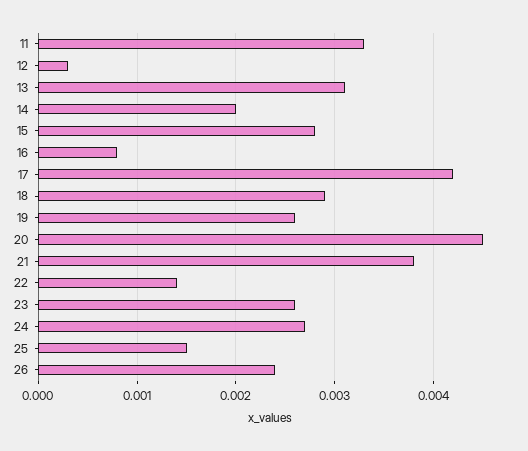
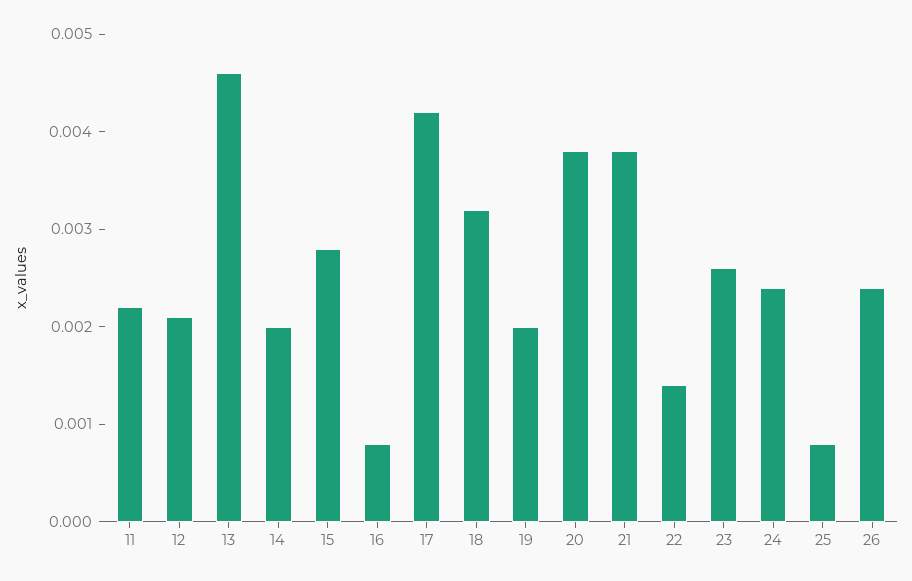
11: 0.0033 -> 0.0022
12: 0.0003 -> 0.0021
13: 0.0031 -> 0.0046
18: 0.0029 -> 0.0032
19: 0.0026 -> 0.002
20: 0.0045 -> 0.0038
24: 0.0027 -> 0.0024
25: 0.0015 -> 0.0008

